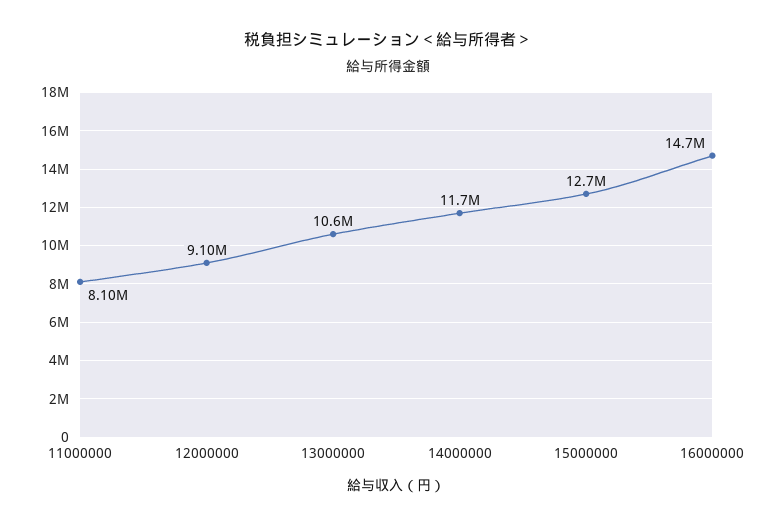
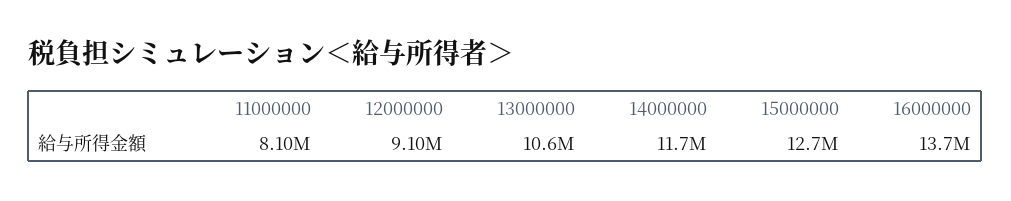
16000000: 14700000 -> 13700000

